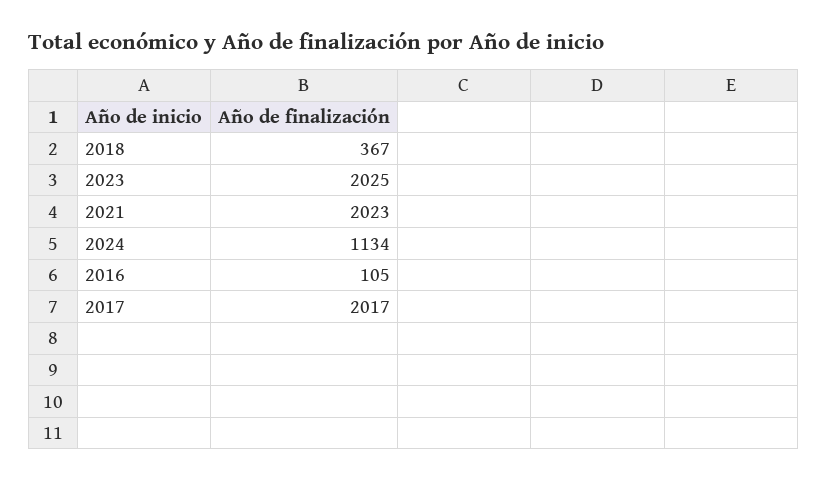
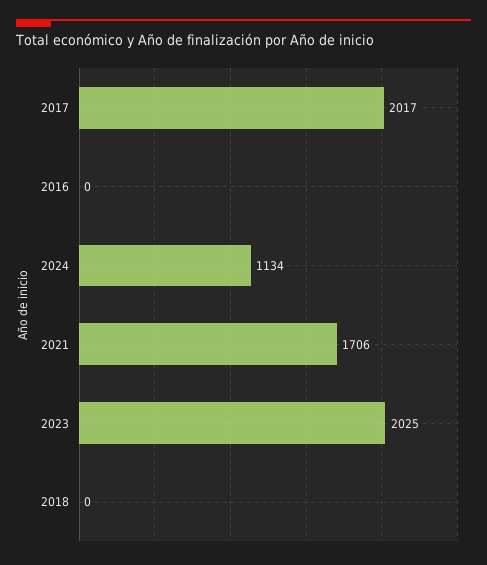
2018: 367 -> 0
2021: 2023 -> 1706
2016: 105 -> 0

